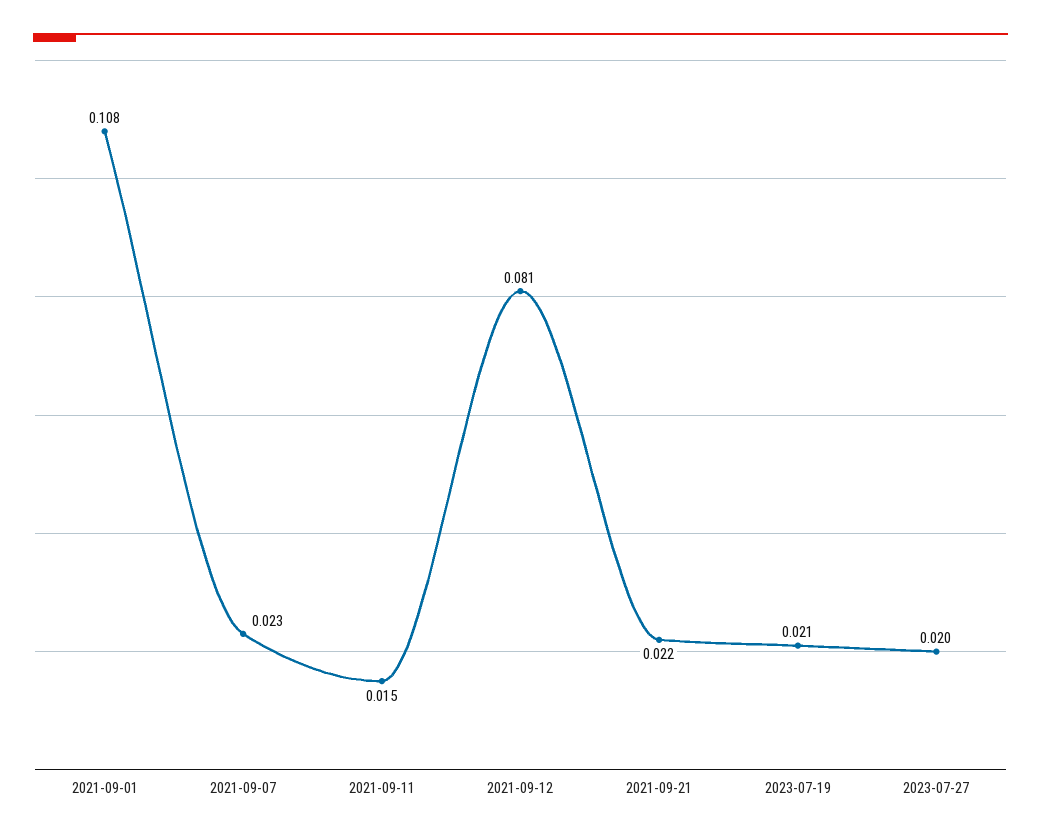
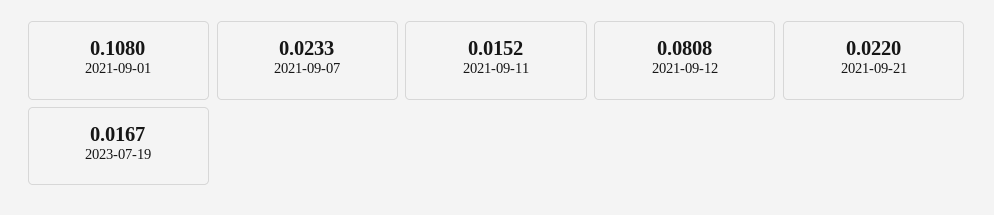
2023-07-19: 0.021 -> 0.0167
2023-07-27: 0.02 -> none

